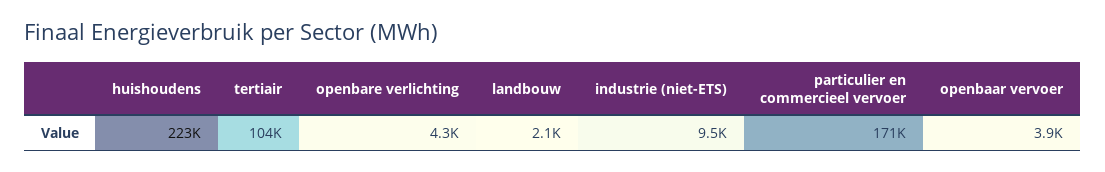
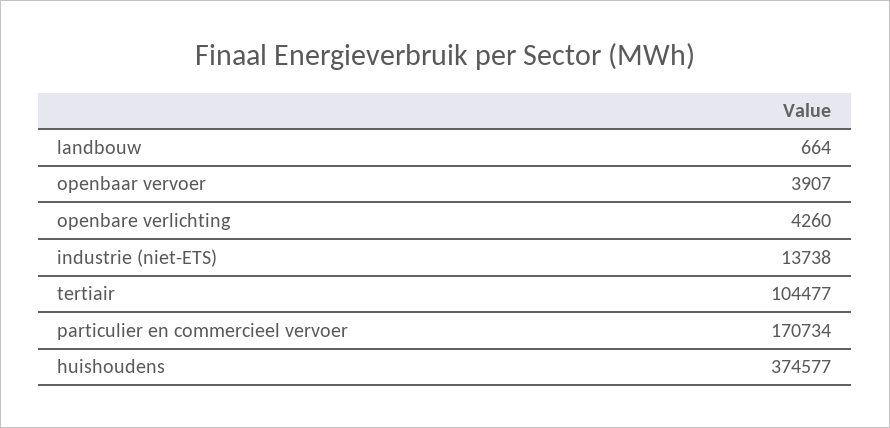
huishoudens: 223000 -> 374577
landbouw: 2100 -> 664
industrie (niet-ETS): 9500 -> 13738

